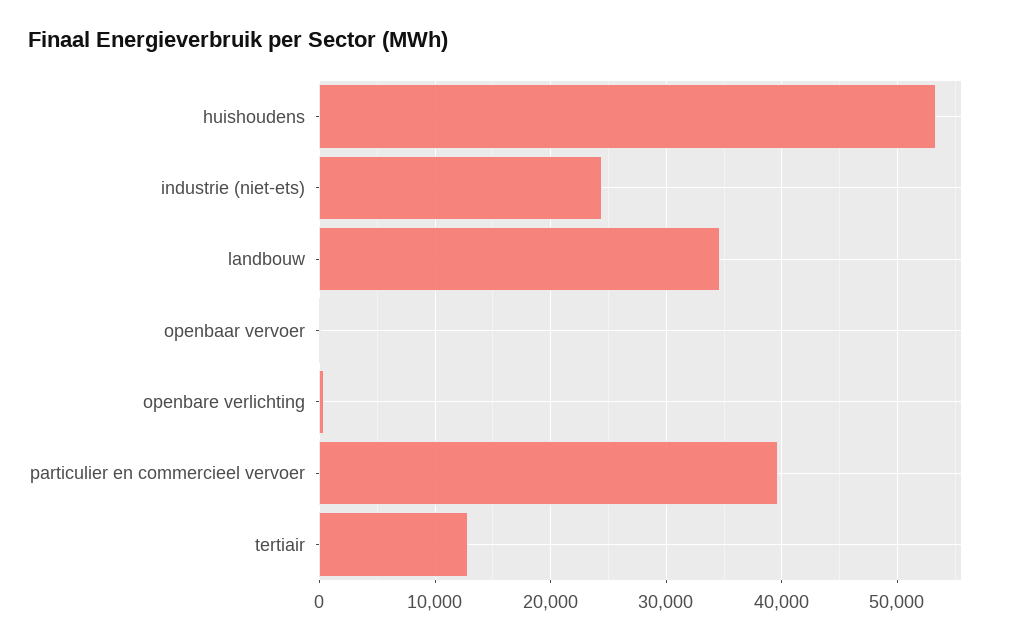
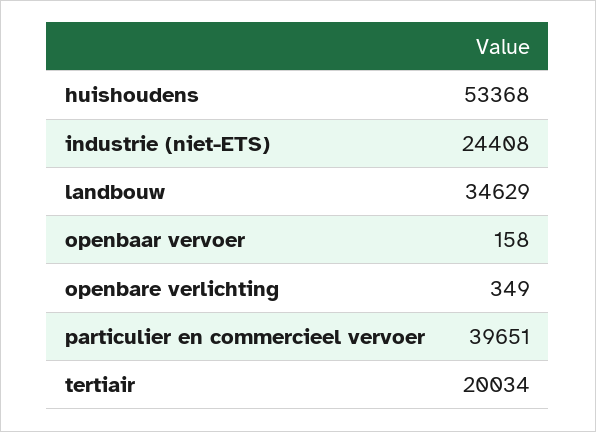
tertiair: 13000 -> 20034

